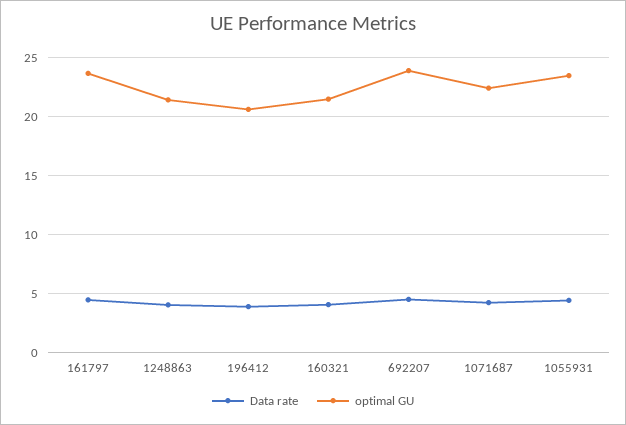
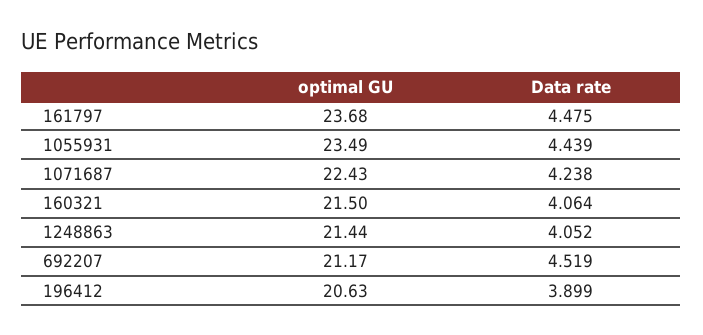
optimal GU, 692207: 24 -> 21.17

